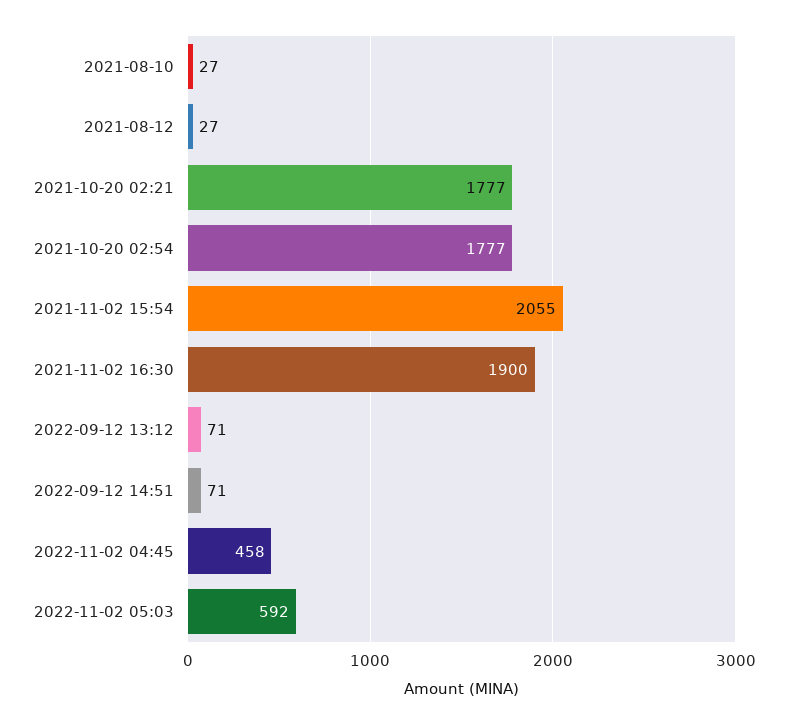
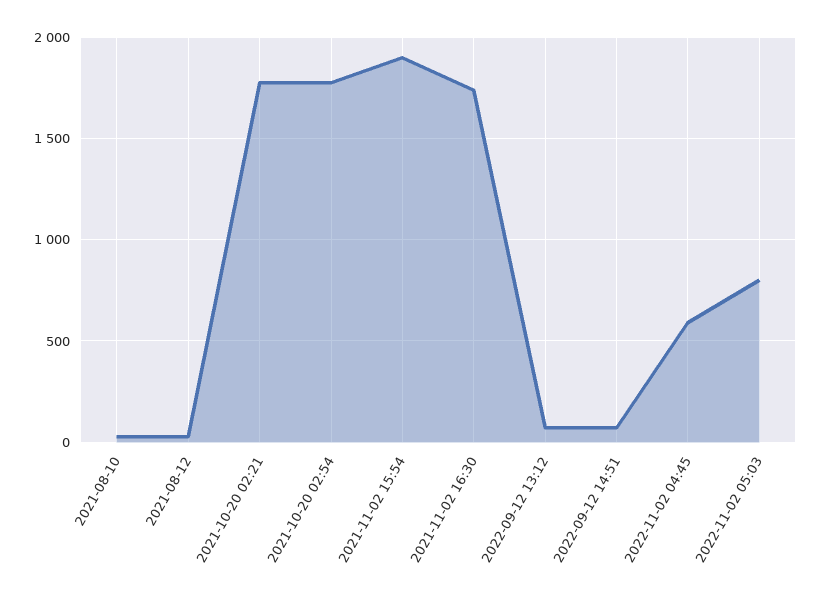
2021-11-02 15:54: 2055 -> 1900
2021-11-02 16:30: 1900 -> 1750
2022-11-02 04:45: 458 -> 600
2022-11-02 05:03: 592 -> 800

